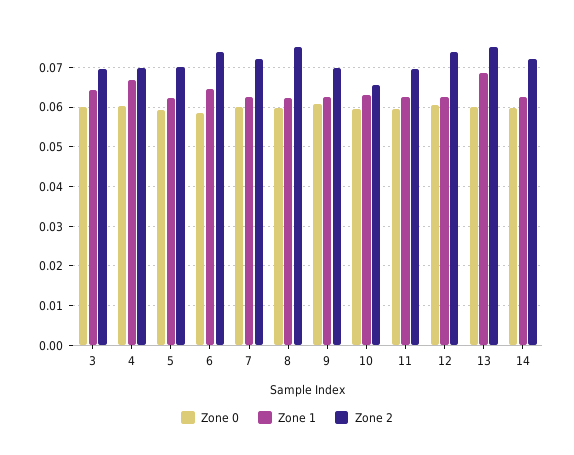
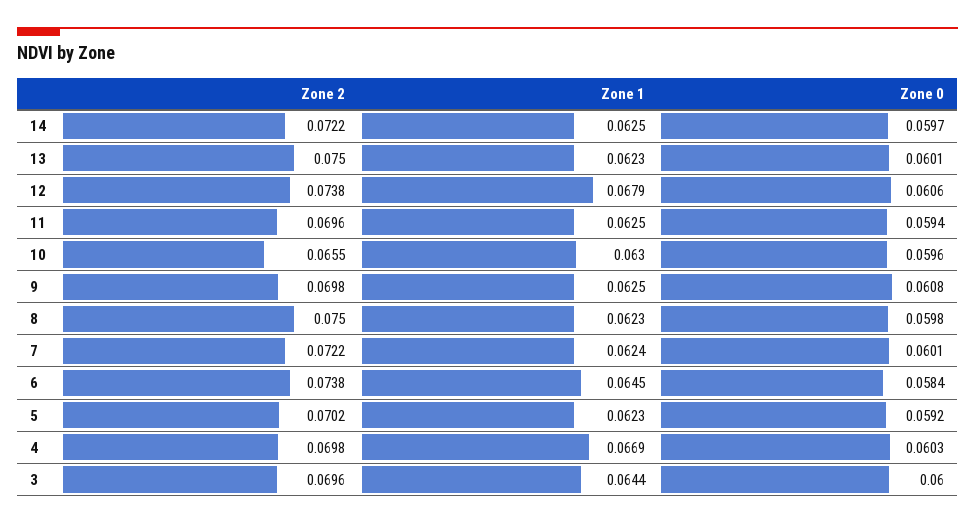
Zone 1, 12: 0.062 -> 0.0679
Zone 1, 13: 0.068 -> 0.0623

